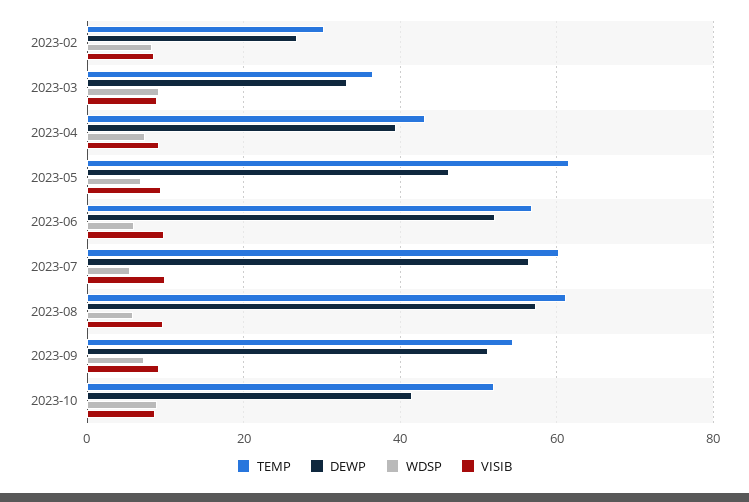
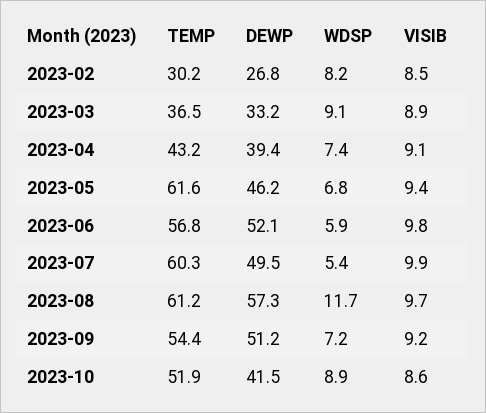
DEWP, 2023-07: 56 -> 49.5
WDSP, 2023-08: 6 -> 11.7

